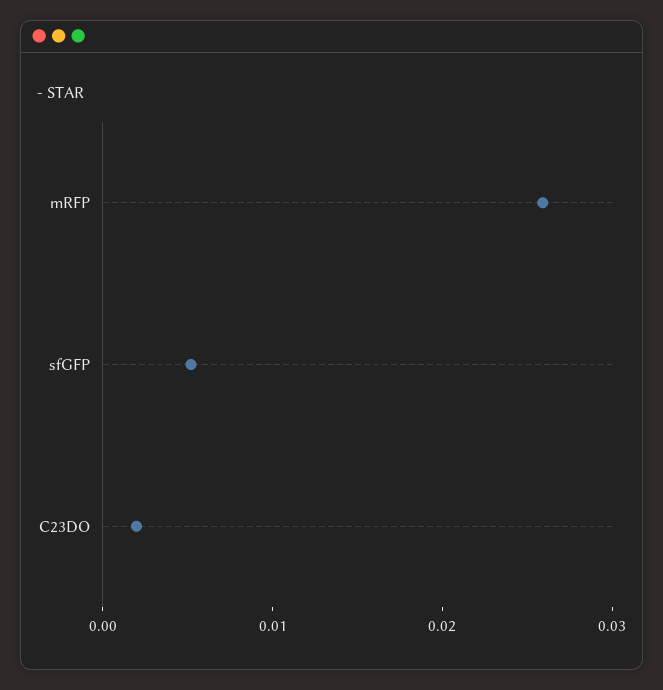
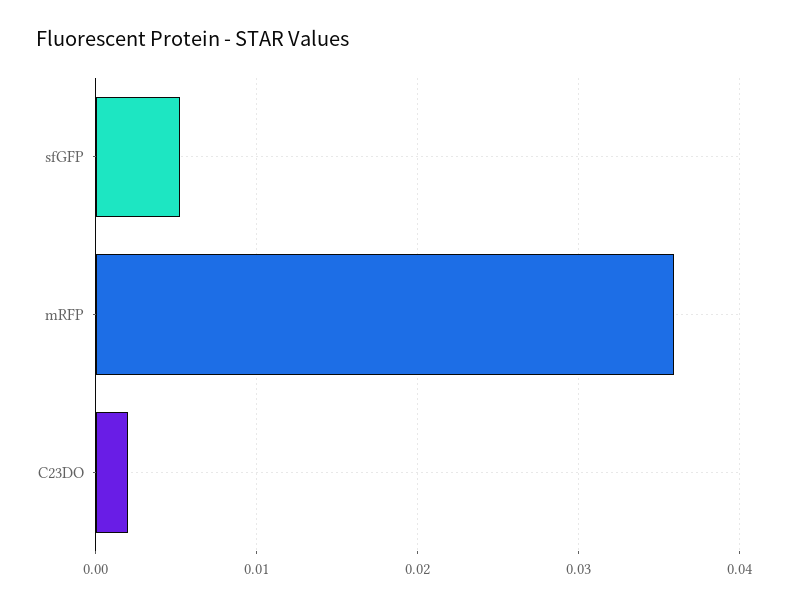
mRFP: 0.026 -> 0.036

